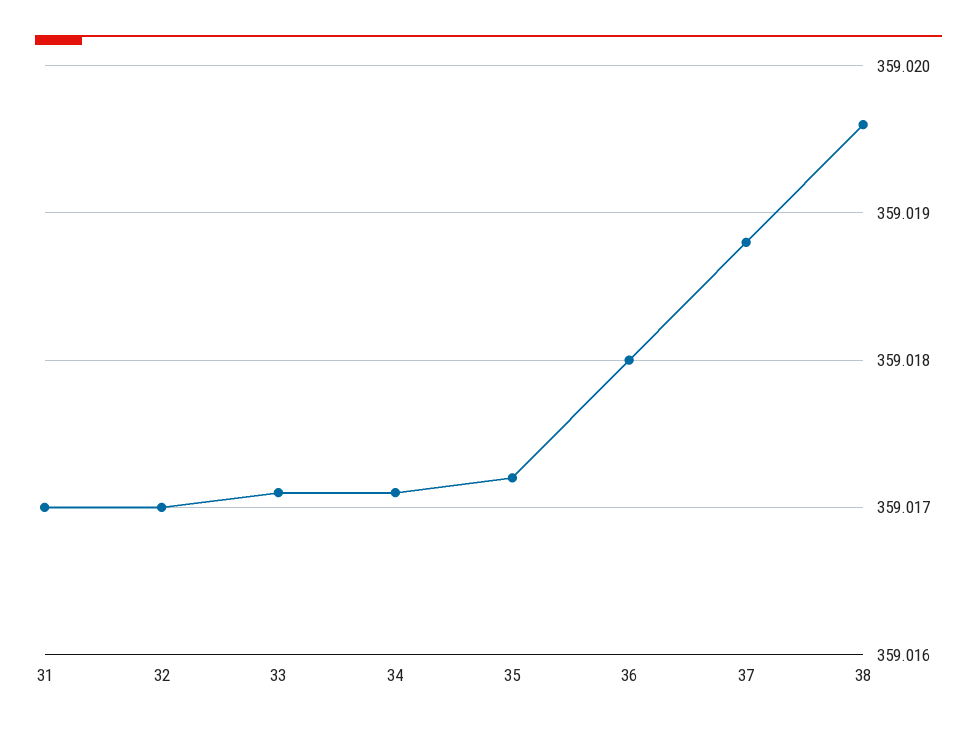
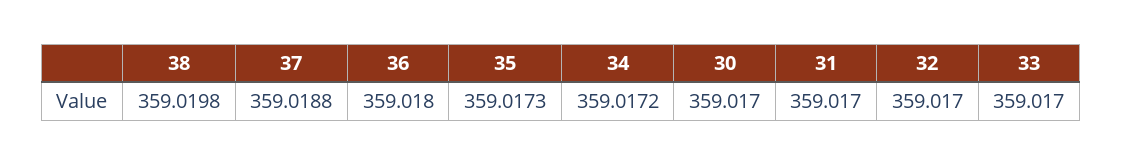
33: 359.0171 -> 359.017
34: 359.0171 -> 359.0172
35: 359.0172 -> 359.0173
38: 359.0196 -> 359.0198
30: none -> 359.017

